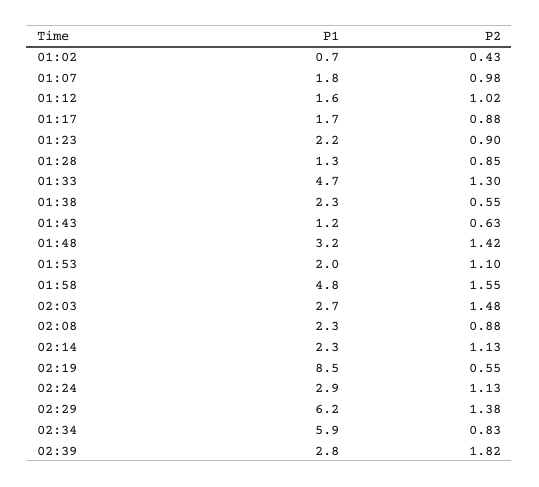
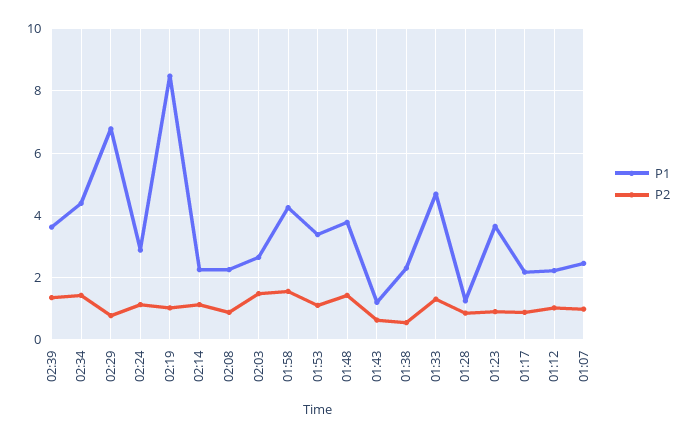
P1, 01:02: 0.7 -> none
P2, 01:02: 0.43 -> none
P1, 01:07: 1.8 -> 2.4
P1, 01:12: 1.6 -> 2.2
P1, 01:17: 1.7 -> 2.2
P1, 01:23: 2.2 -> 3.6
P1, 01:48: 3.2 -> 3.8
P1, 01:53: 2 -> 3.4
P1, 01:58: 4.8 -> 4.2
P2, 02:19: 0.55 -> 1
P1, 02:29: 6.2 -> 6.8
P2, 02:29: 1.38 -> 0.8
P1, 02:34: 5.9 -> 4.4
P2, 02:34: 0.83 -> 1.4
P1, 02:39: 2.8 -> 3.6
P2, 02:39: 1.82 -> 1.4

